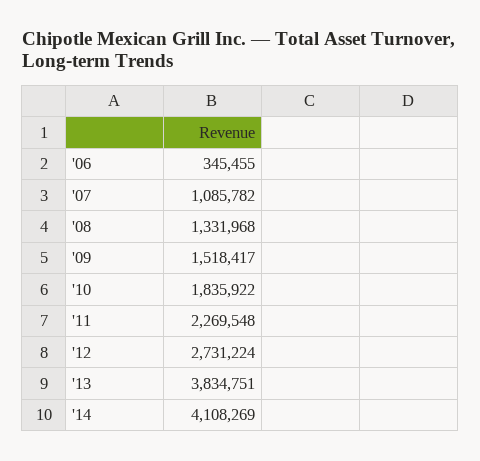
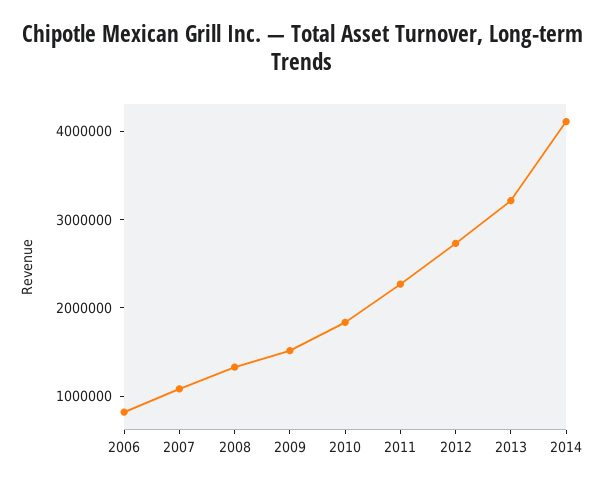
'06: 345455 -> 800000
'13: 3834751 -> 3200000

